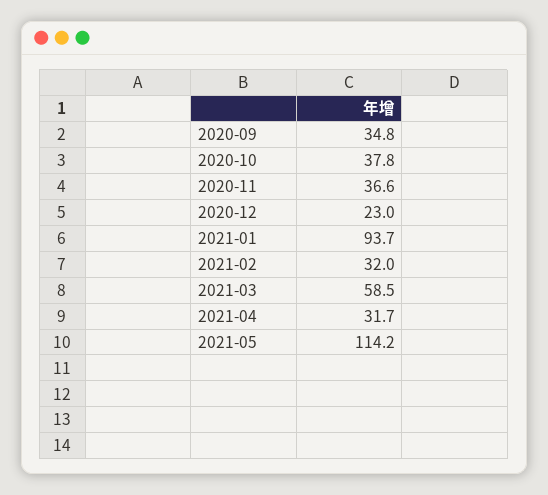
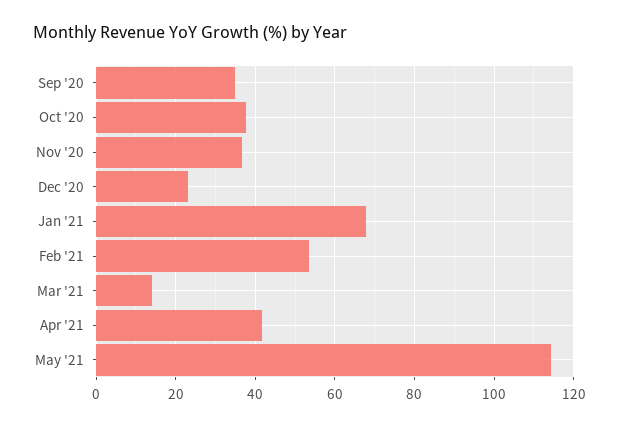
2021-01: 93.7 -> 68
2021-02: 32 -> 54
2021-03: 58.5 -> 14
2021-04: 31.7 -> 42

